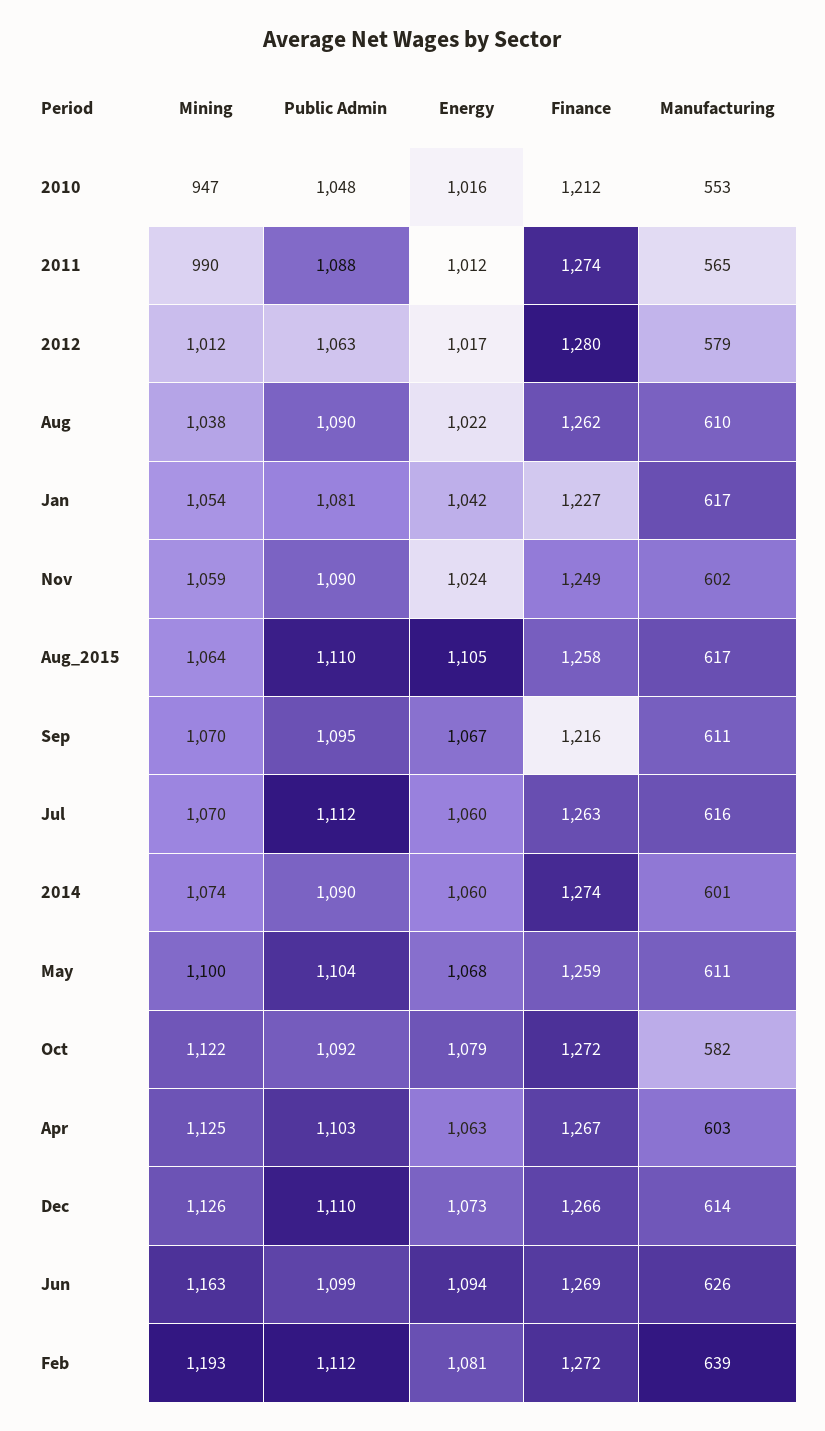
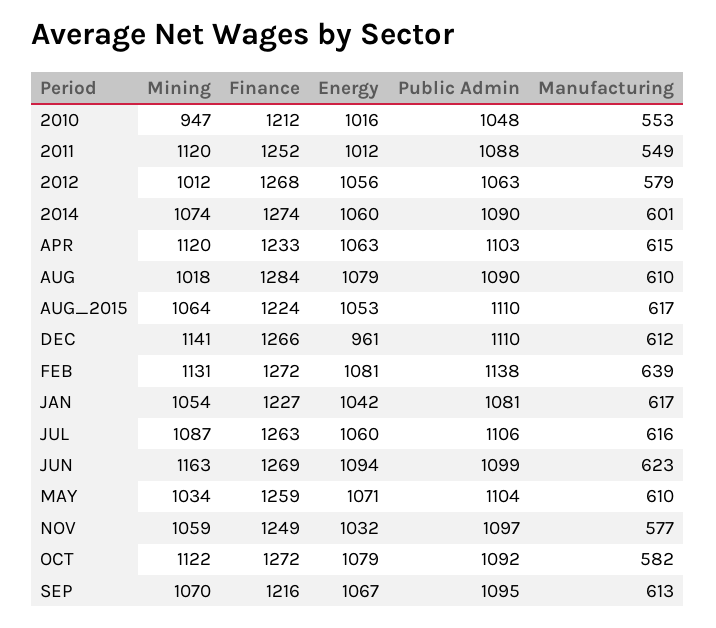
Mining, 2011: 990 -> 1120
Finance, 2011: 1274 -> 1252
Manufacturing, 2011: 565 -> 549
Energy, 2012: 1017 -> 1056
Finance, 2012: 1280 -> 1268
Mining, Aug: 1038 -> 1018
Energy, Aug: 1022 -> 1079
Finance, Aug: 1262 -> 1284
Public Admin, Nov: 1090 -> 1097
Energy, Nov: 1024 -> 1032
Manufacturing, Nov: 602 -> 577
Energy, Aug_2015: 1105 -> 1053
Finance, Aug_2015: 1258 -> 1224
Manufacturing, Sep: 611 -> 613
Mining, Jul: 1070 -> 1087
Public Admin, Jul: 1112 -> 1106
Mining, May: 1100 -> 1034
Energy, May: 1068 -> 1071
Manufacturing, May: 611 -> 610
Mining, Apr: 1125 -> 1120
Finance, Apr: 1267 -> 1233
Manufacturing, Apr: 603 -> 615
Mining, Dec: 1126 -> 1141
Energy, Dec: 1073 -> 961
Manufacturing, Dec: 614 -> 612
Manufacturing, Jun: 626 -> 623
Mining, Feb: 1193 -> 1131
Public Admin, Feb: 1112 -> 1138

